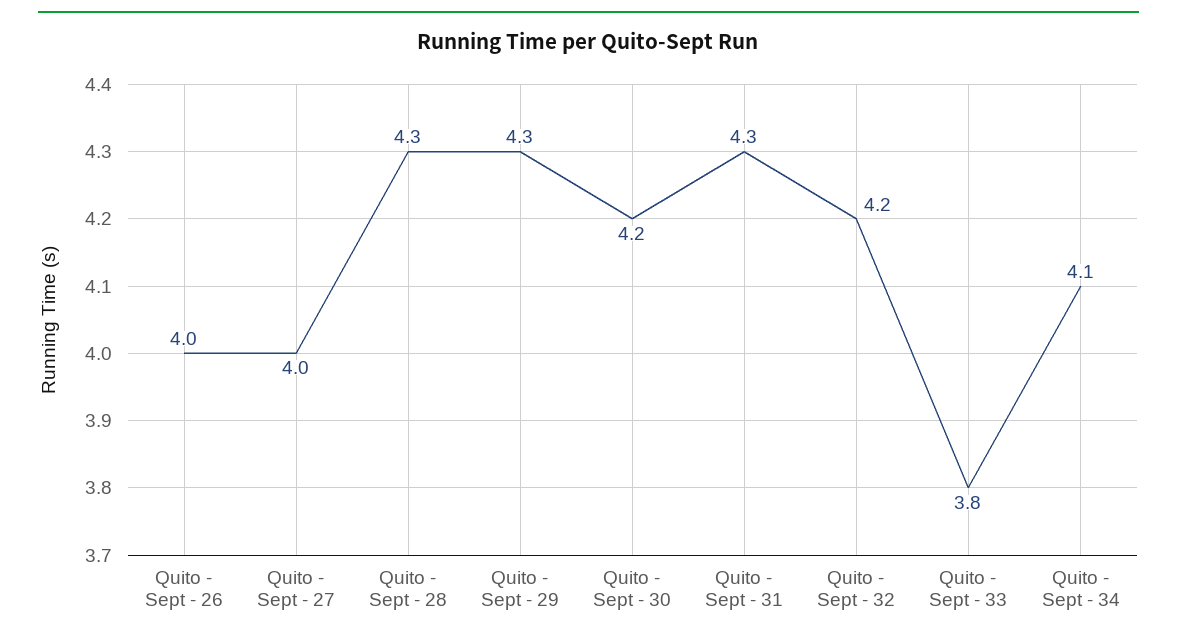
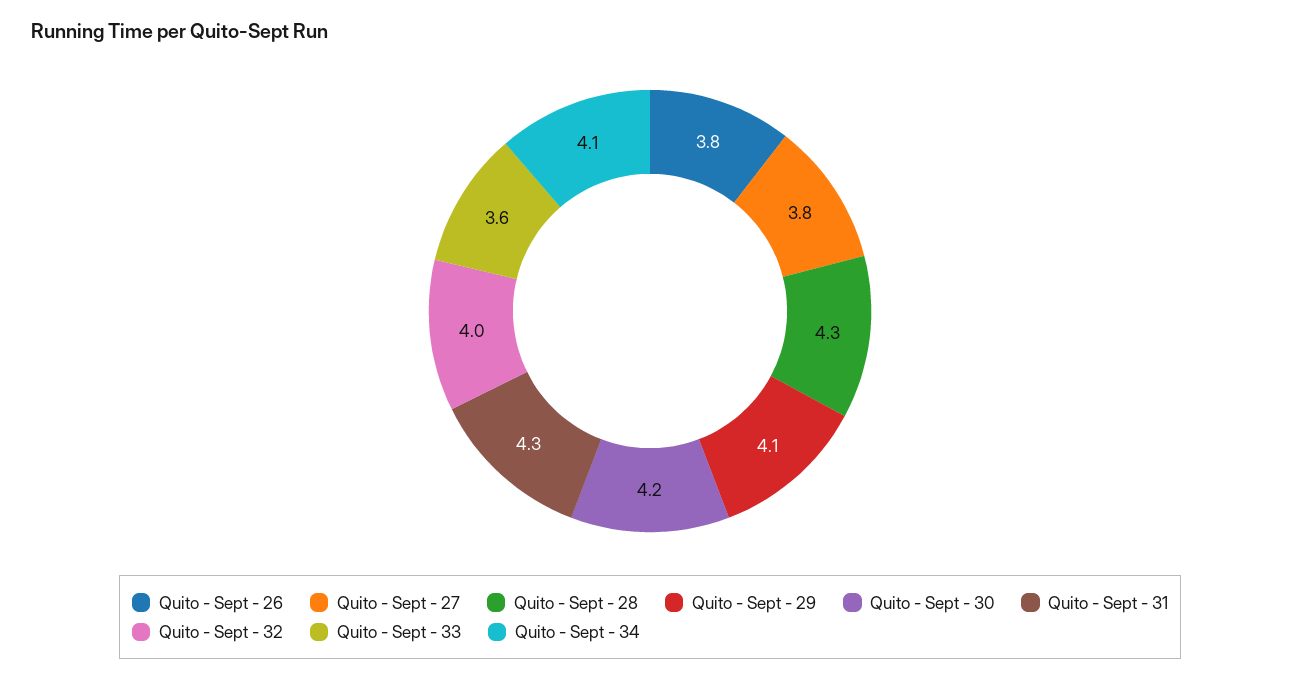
Quito - Sept - 26: 4 -> 3.8
Quito - Sept - 27: 4 -> 3.8
Quito - Sept - 29: 4.3 -> 4.1
Quito - Sept - 32: 4.2 -> 4
Quito - Sept - 33: 3.8 -> 3.6

